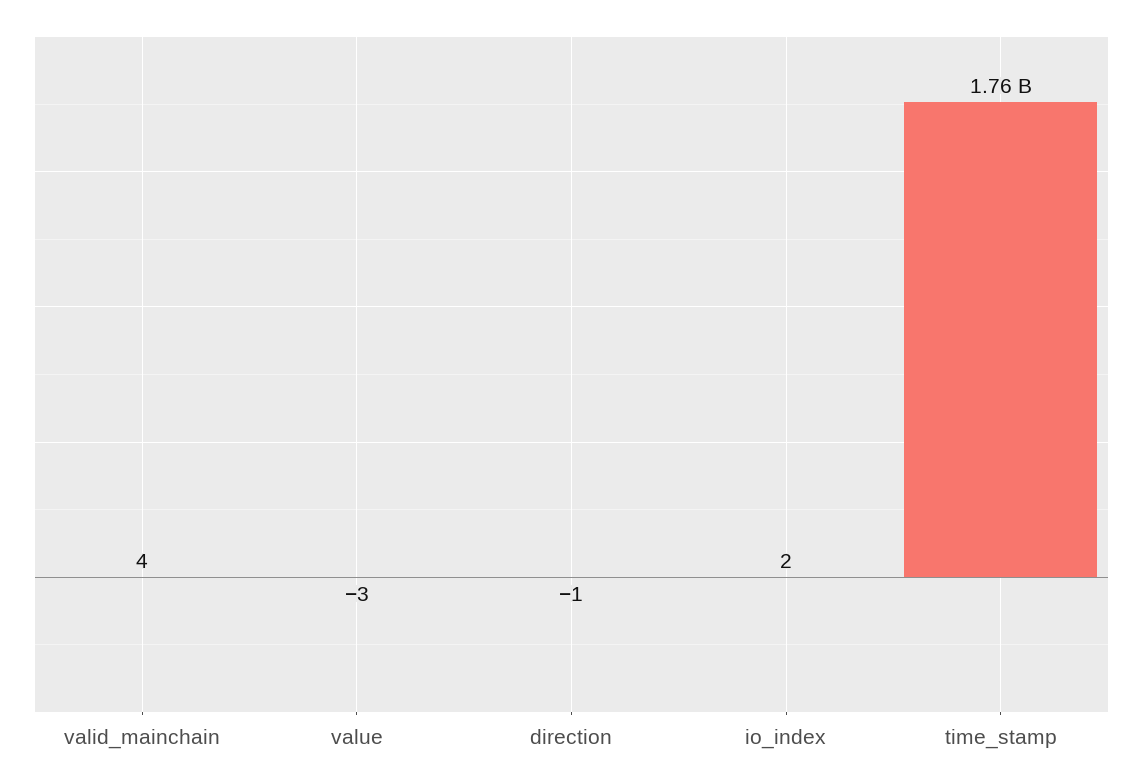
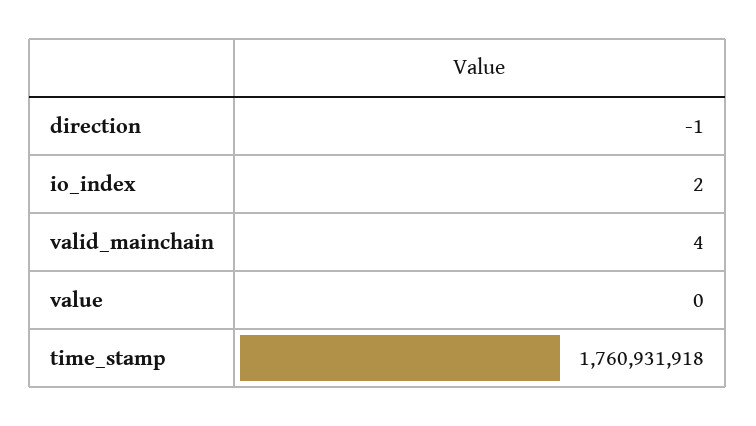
value: -3 -> 0

